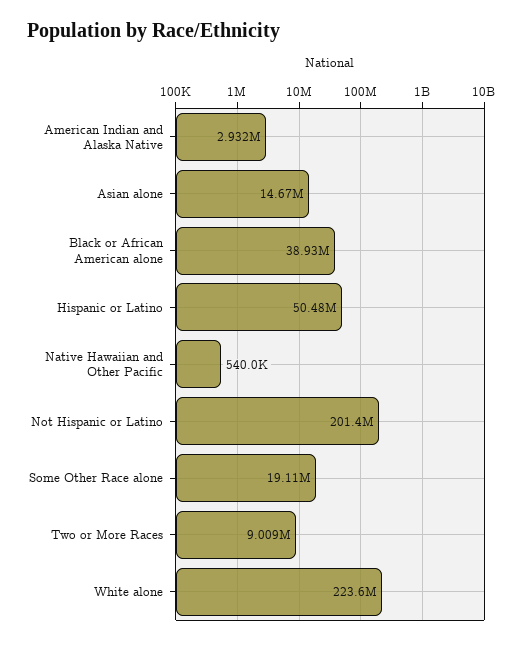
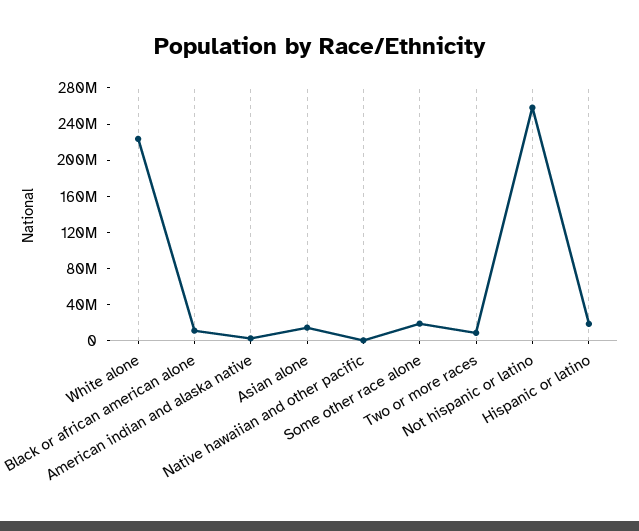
Black or African American alone: 38930000 -> 10000000
Hispanic or Latino: 50480000 -> 20000000
Not Hispanic or Latino: 201400000 -> 260000000

